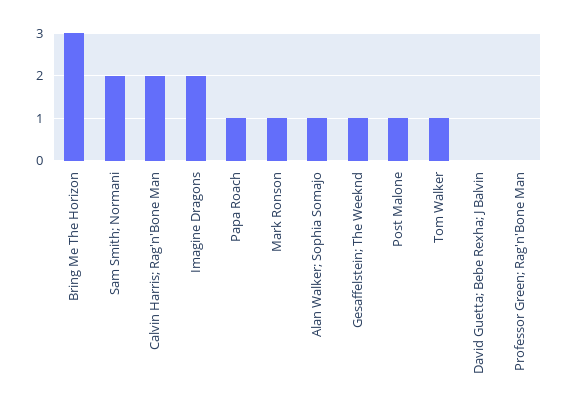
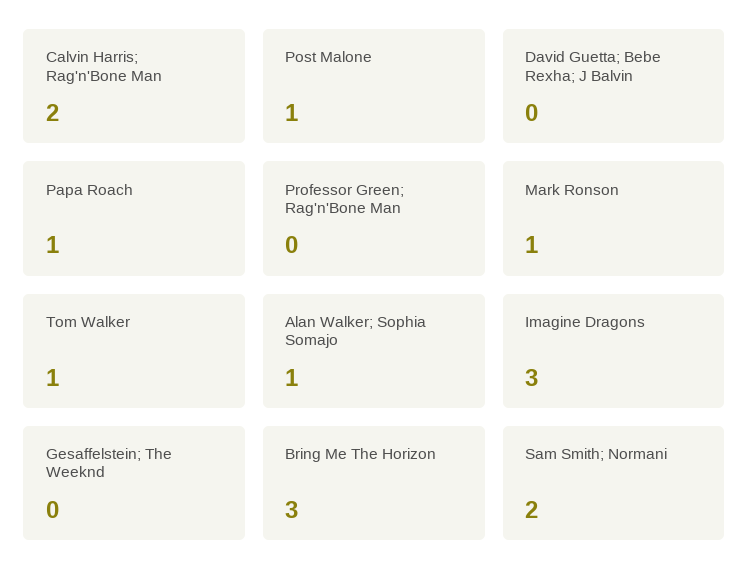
Imagine Dragons: 2 -> 3
Gesaffelstein; The Weeknd: 1 -> 0

